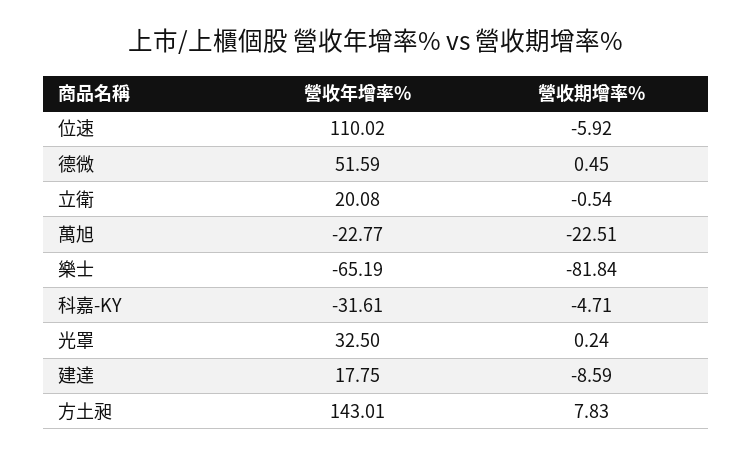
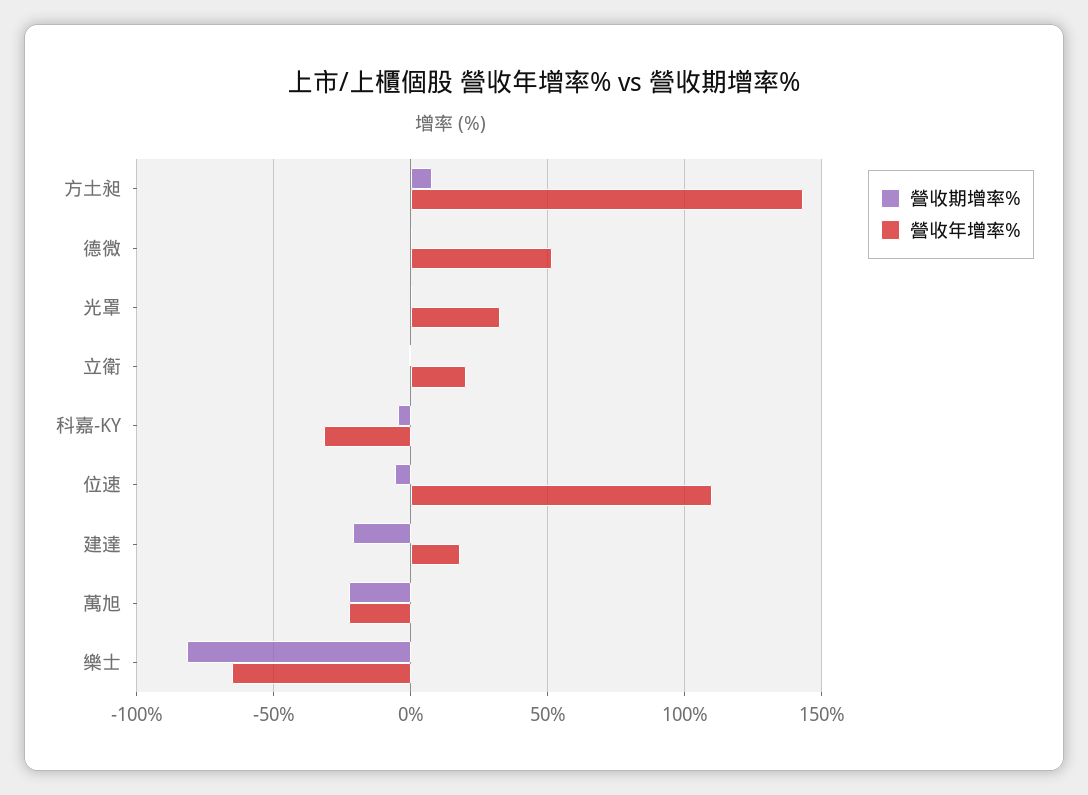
營收期增率%, 建達: -8.59 -> -20

